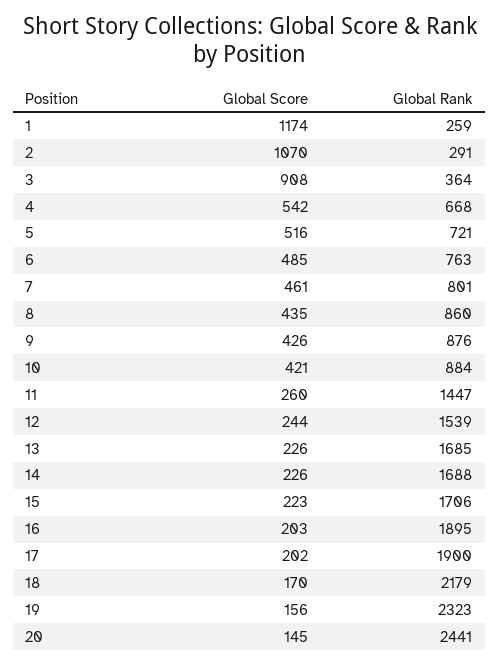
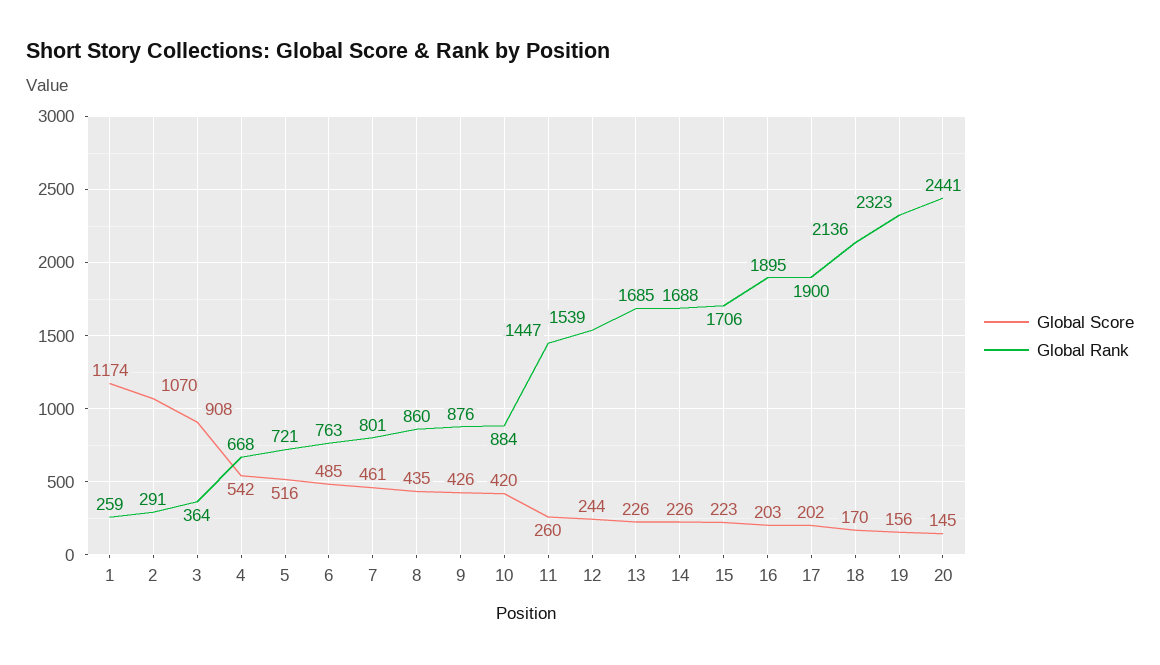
Global Score, 10: 421 -> 420
Global Rank, 18: 2179 -> 2136

